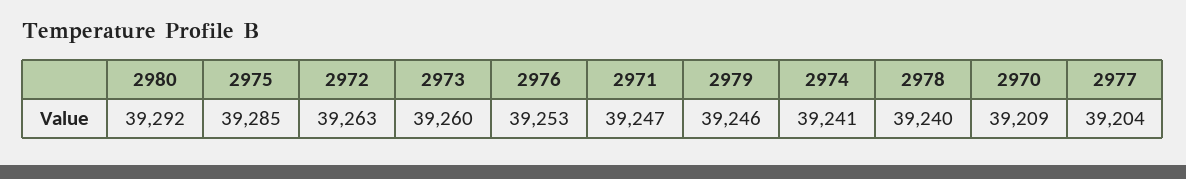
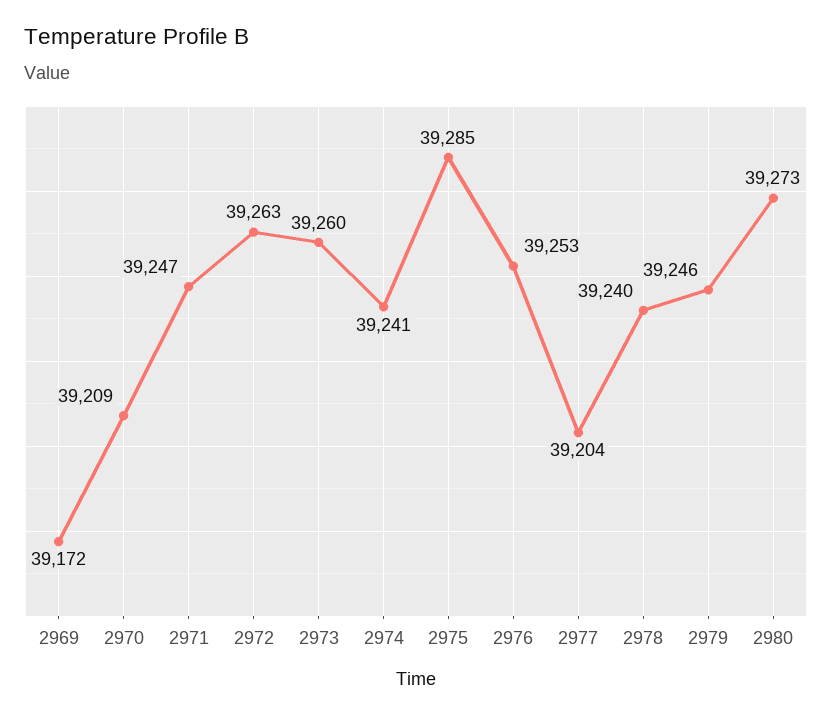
2980: 39292 -> 39273
2969: none -> 39172

